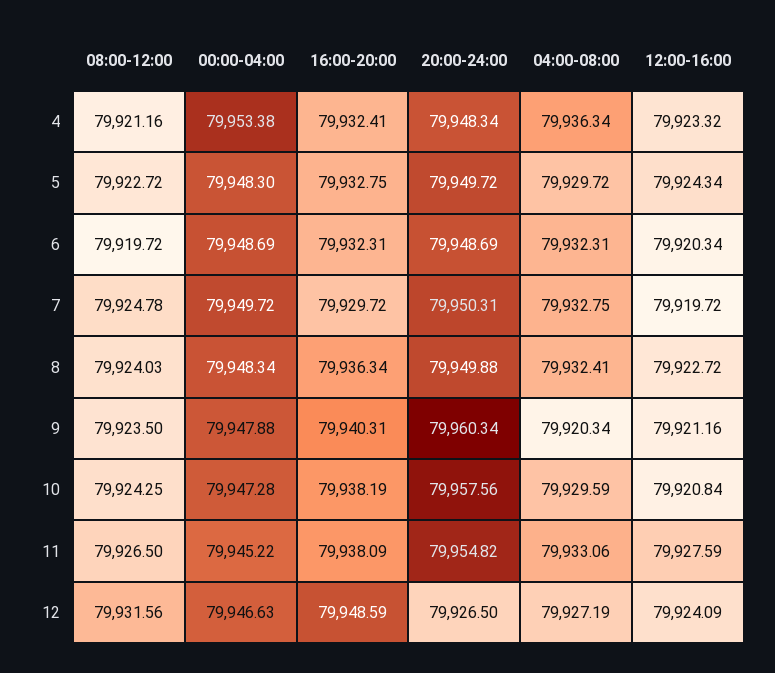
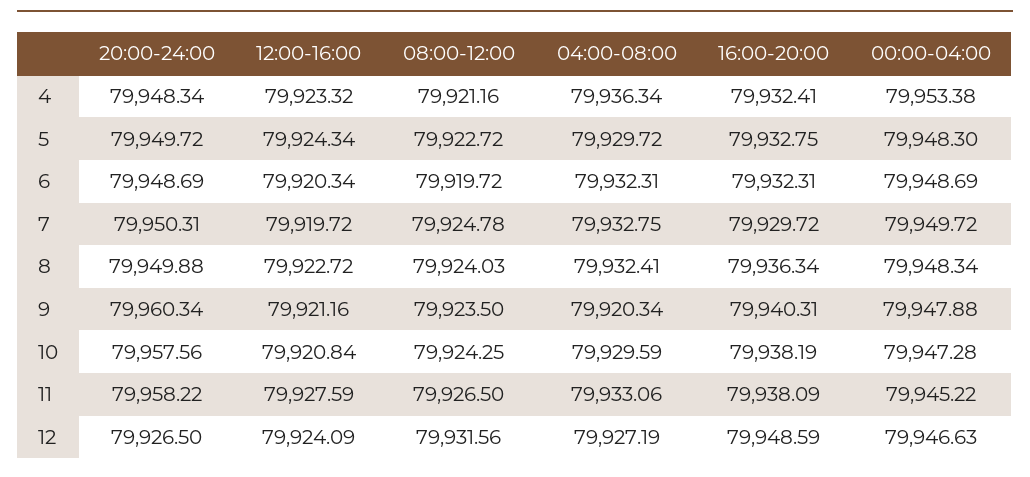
20:00-24:00, 11: 79954.82 -> 79958.22

